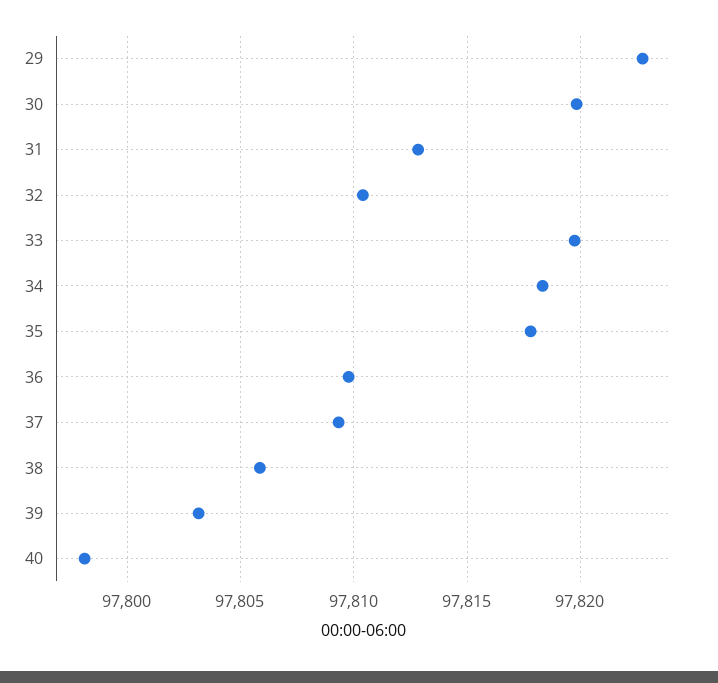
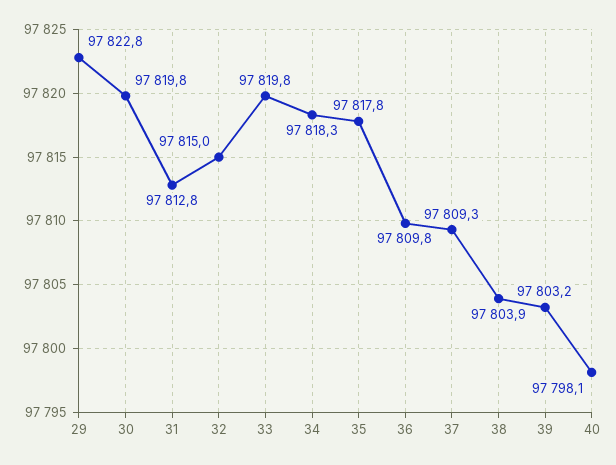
32: 97810.5 -> 97815
38: 97806 -> 97803.9

